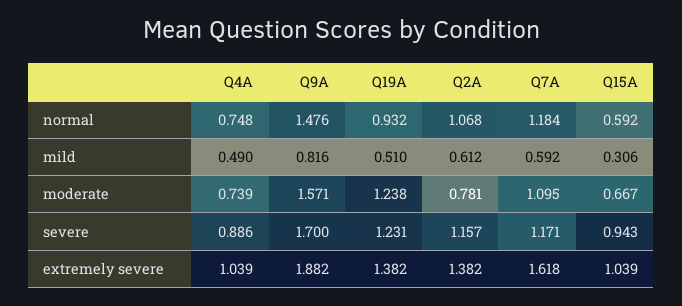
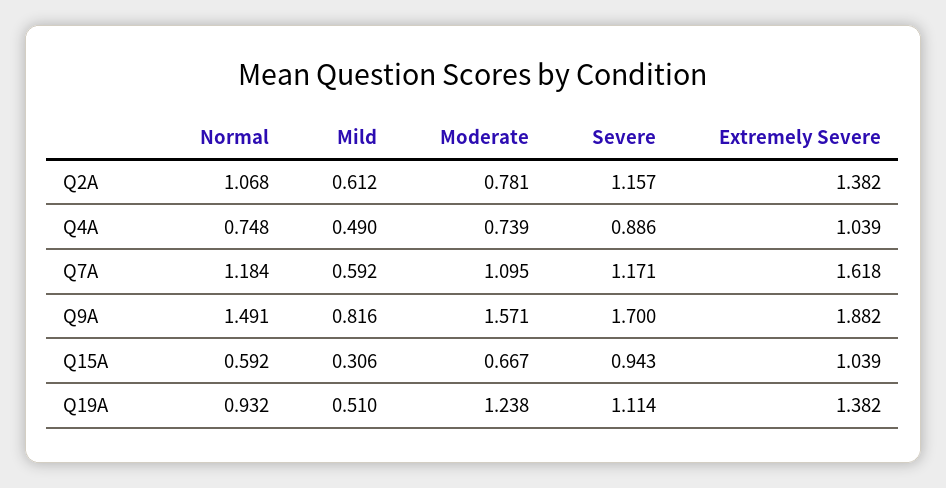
Q9A, normal: 1.476 -> 1.491
Q19A, severe: 1.231 -> 1.114

